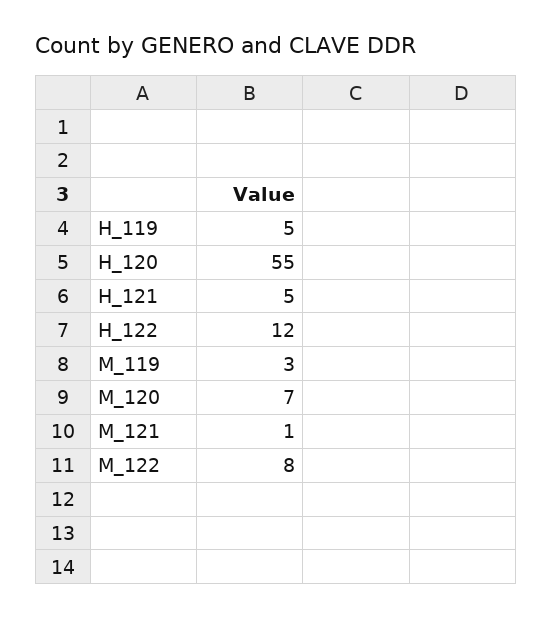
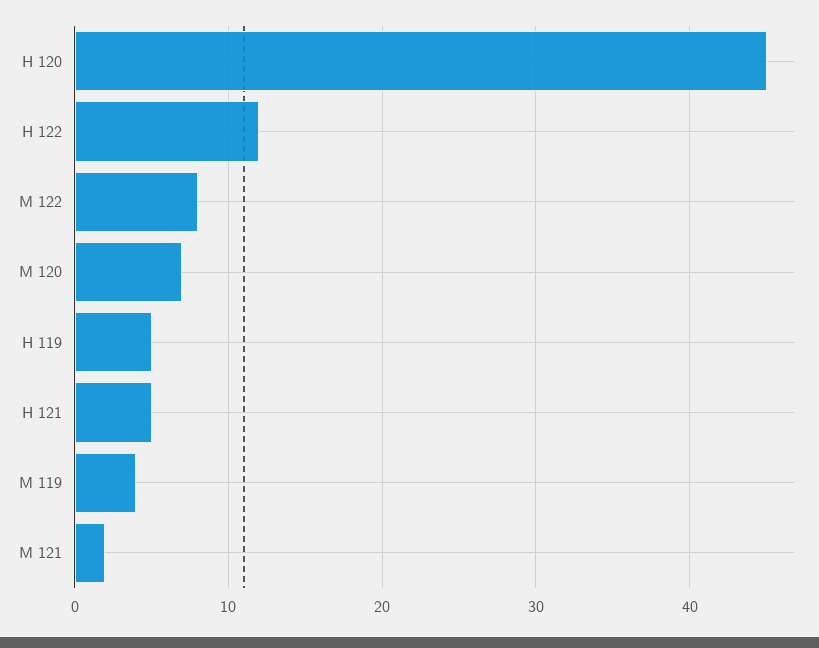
H_120: 55 -> 45
M_119: 3 -> 4
M_121: 1 -> 2

